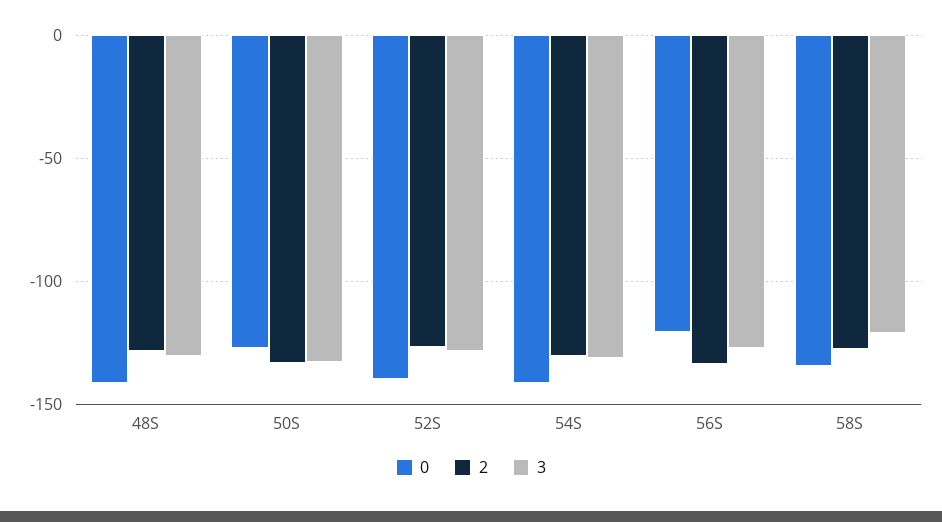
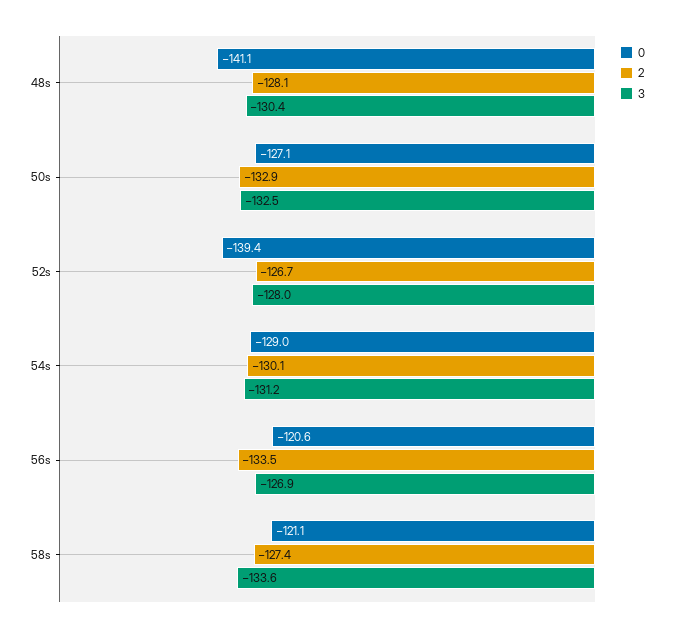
0, 54S: -140 -> -129
0, 58S: -135 -> -121.1
3, 58S: -120 -> -133.6

